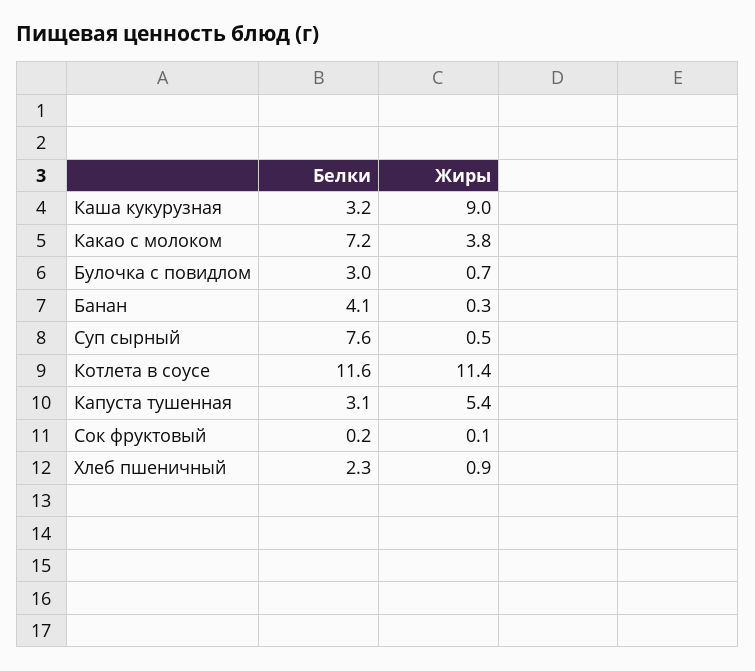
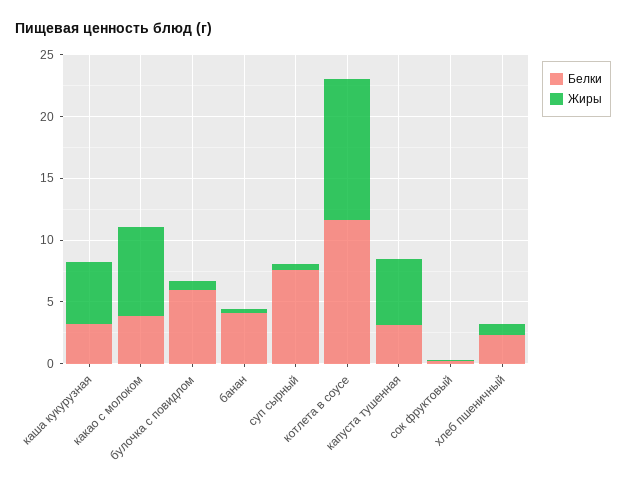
Жиры, Каша кукурузная: 9 -> 5
Белки, Какао с молоком: 7.2 -> 4
Жиры, Какао с молоком: 3.8 -> 7
Белки, Булочка с повидлом: 3 -> 6

